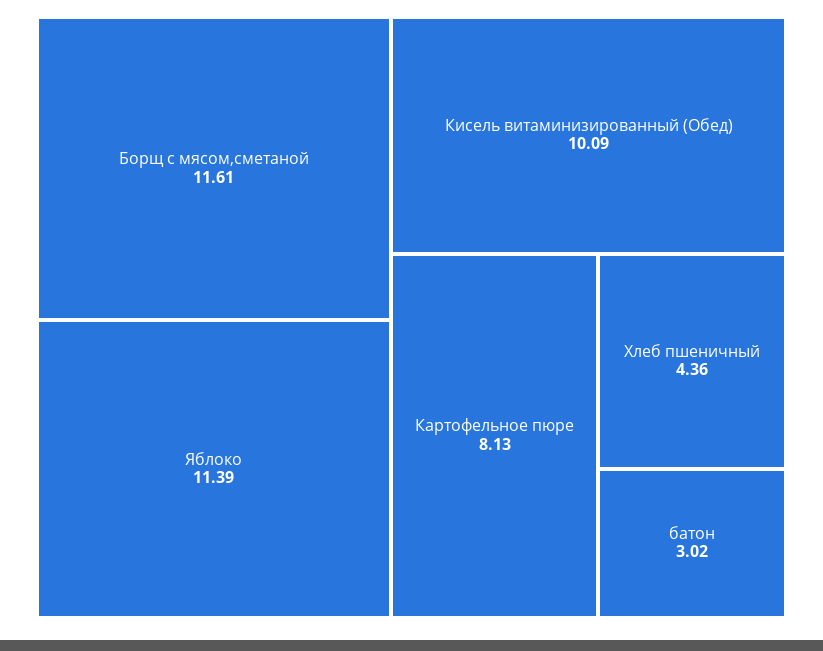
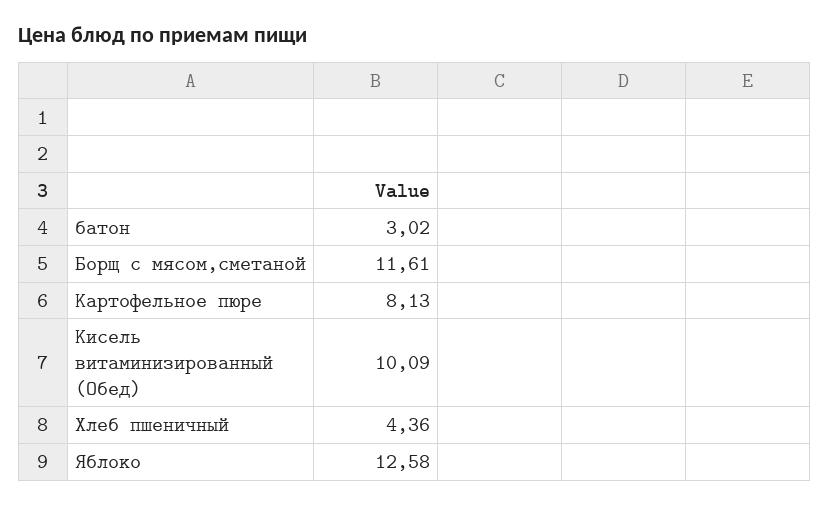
Яблоко: 11.39 -> 12.58

